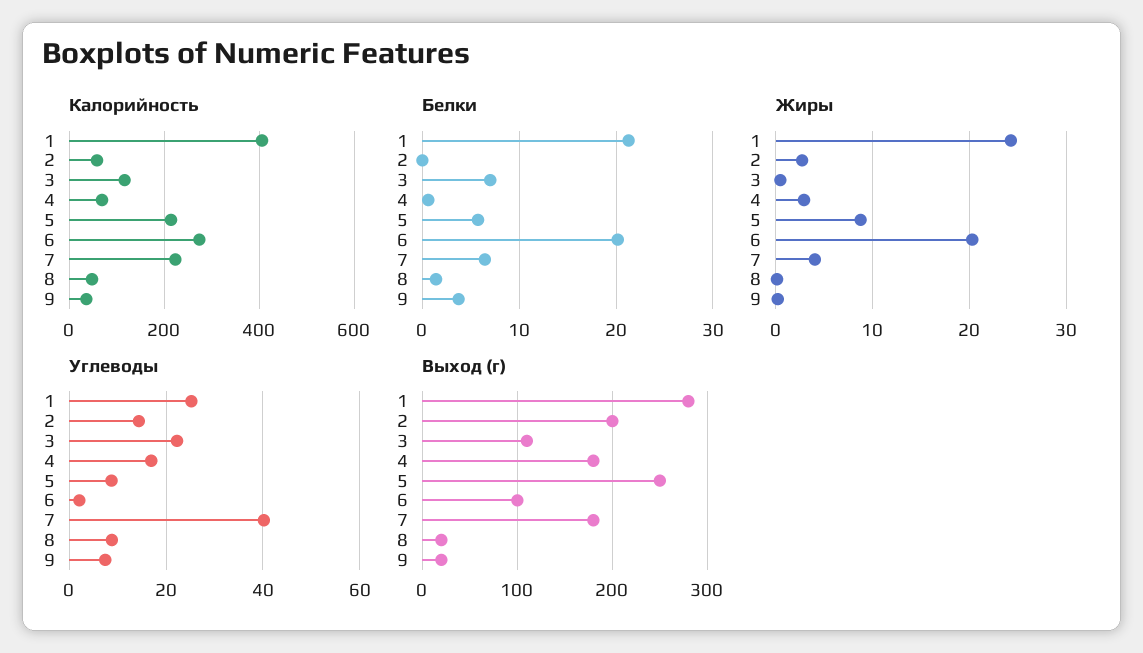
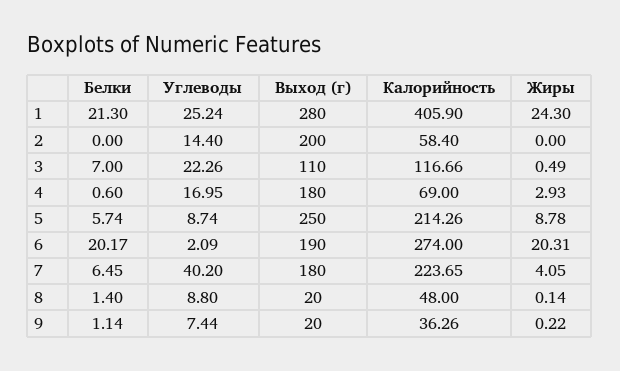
Белки, 9: 4 -> 1.14
Жиры, 2: 3 -> 0
Выход (г), 6: 100 -> 190

